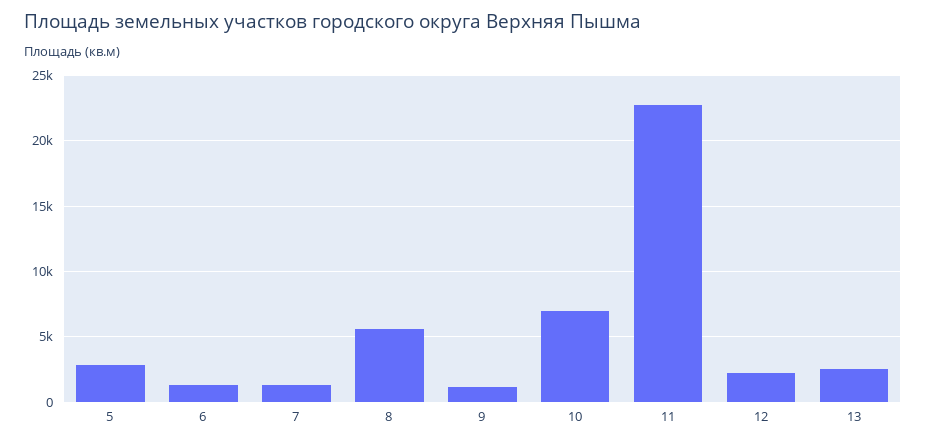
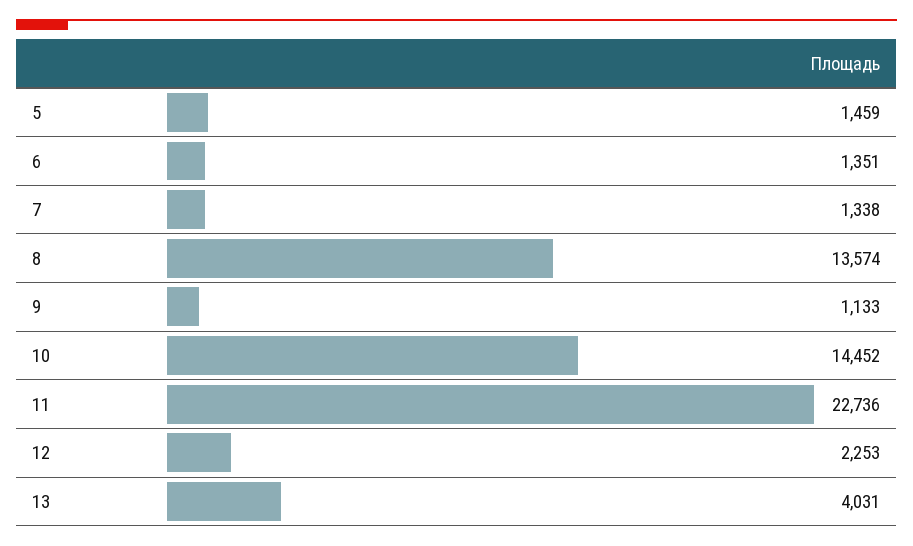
5: 3000 -> 1459
8: 5500 -> 13574
10: 7000 -> 14452
13: 2500 -> 4031

